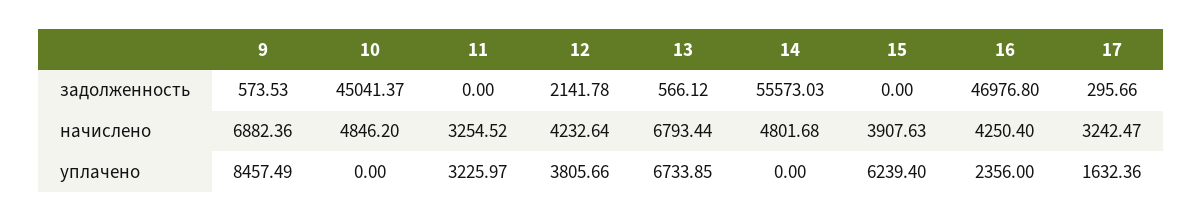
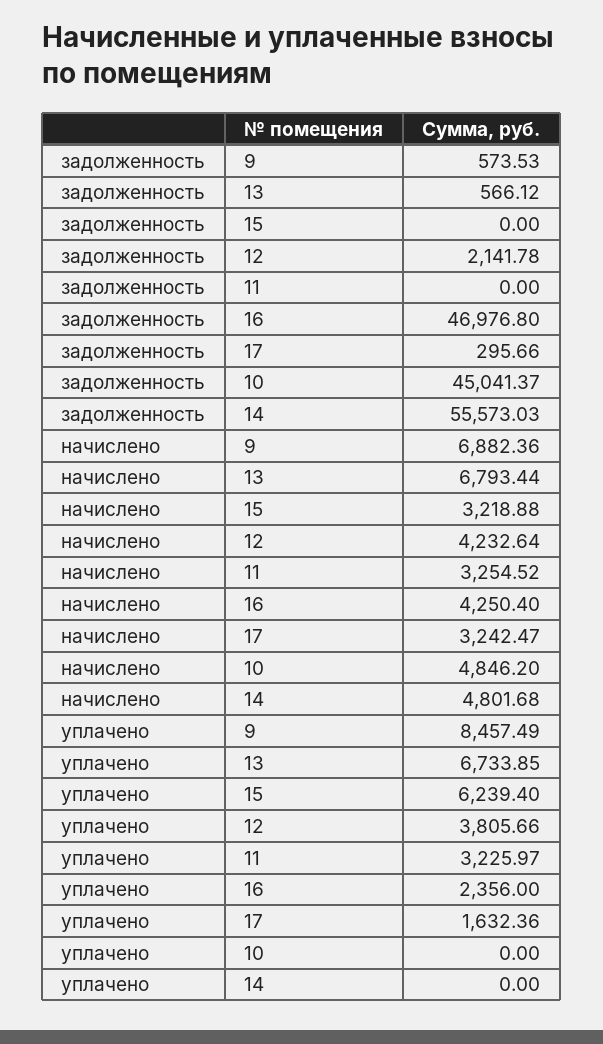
15, начислено: 3907.63 -> 3218.88

